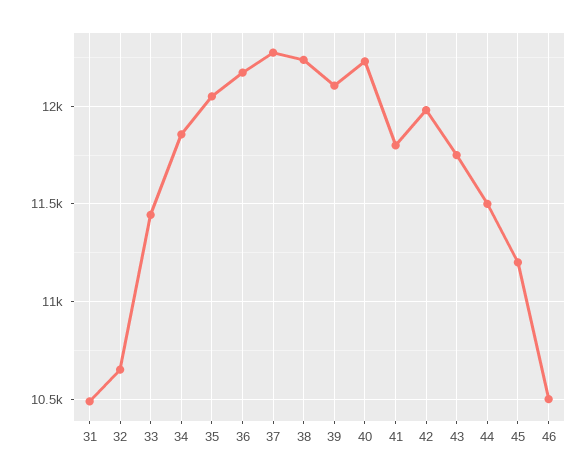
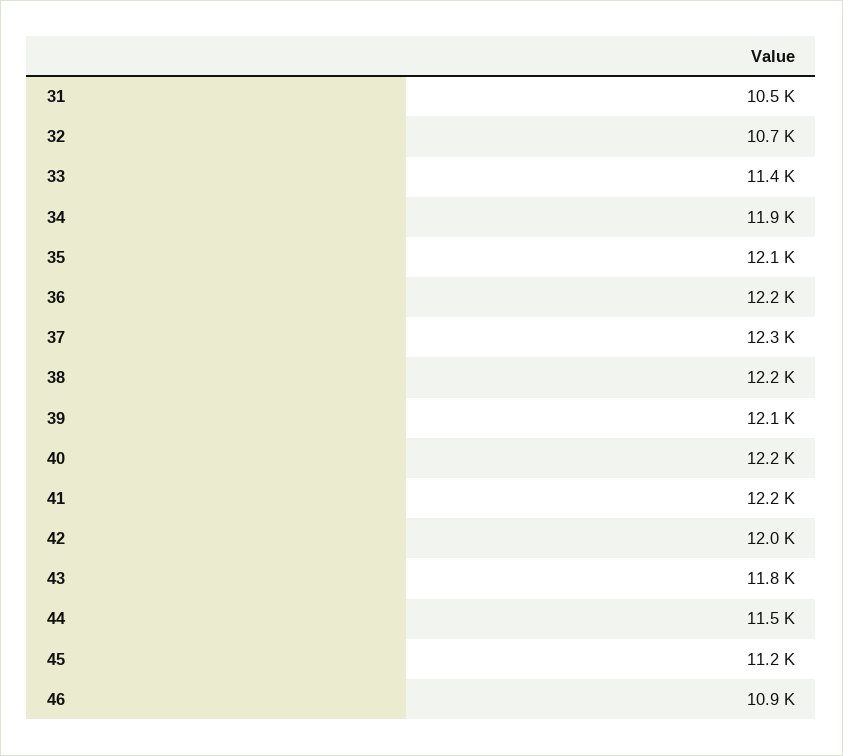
41: 11800 -> 12200
46: 10500 -> 10900

